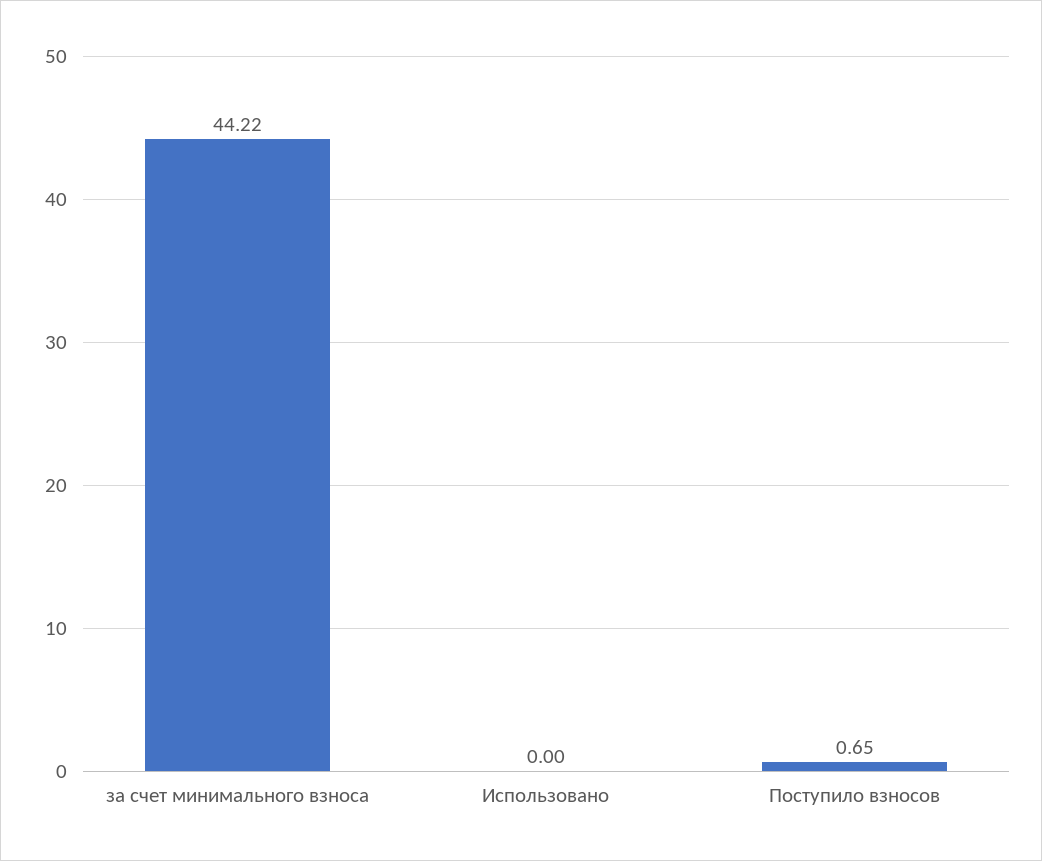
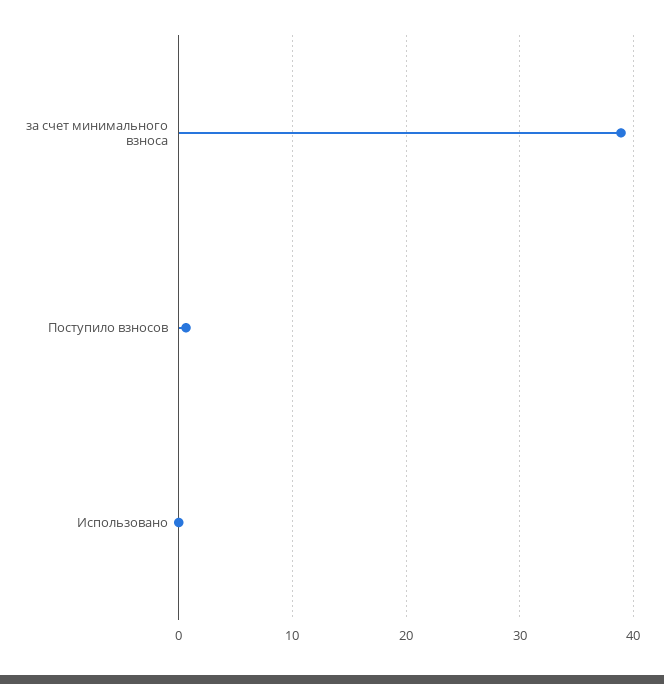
за счет минимального взноса: 44.22 -> 39

